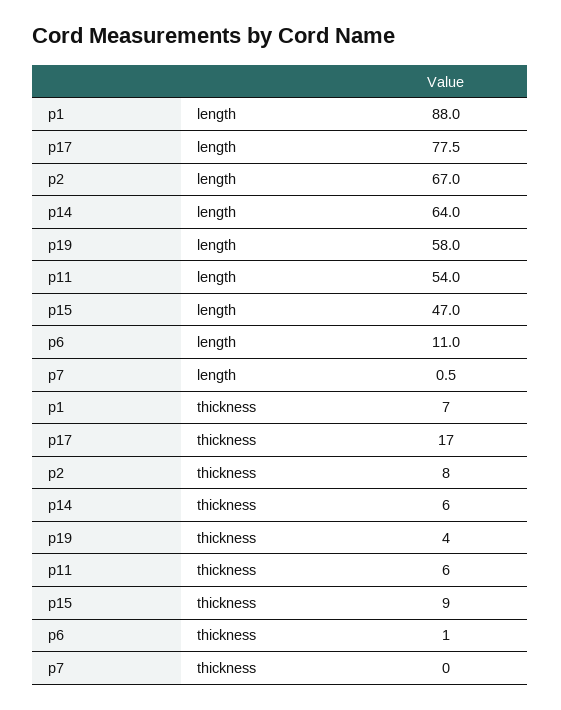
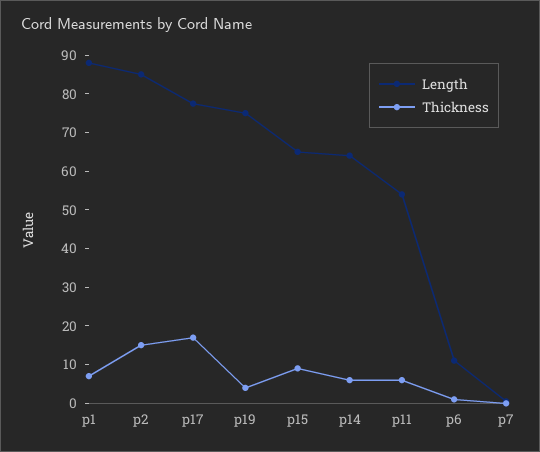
length, p2: 67 -> 85
length, p19: 58 -> 75
length, p15: 47 -> 65
thickness, p2: 8 -> 15

